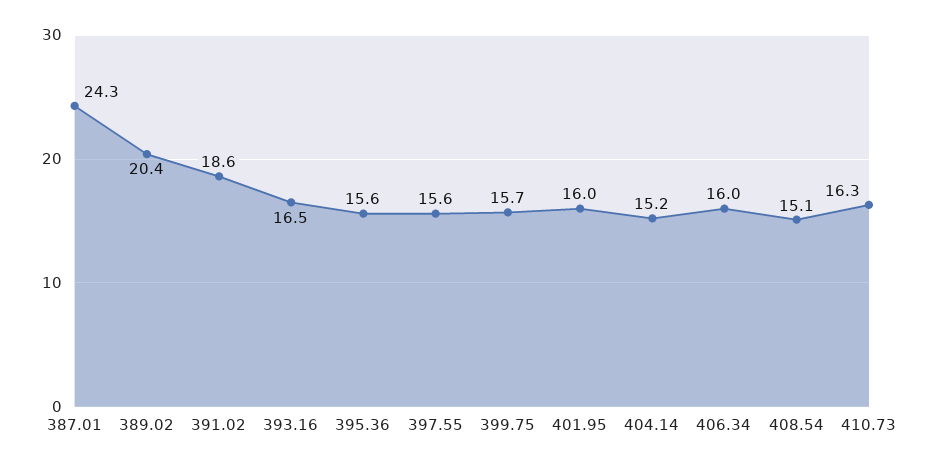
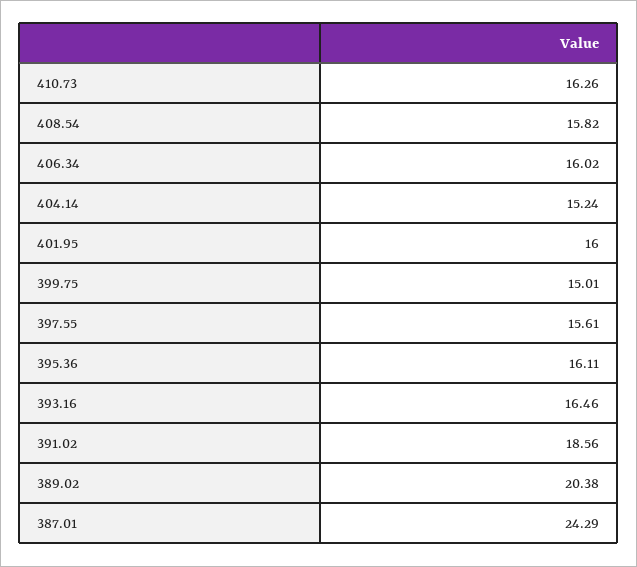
395.36: 15.6 -> 16.11
399.75: 15.7 -> 15.01
408.54: 15.1 -> 15.82

